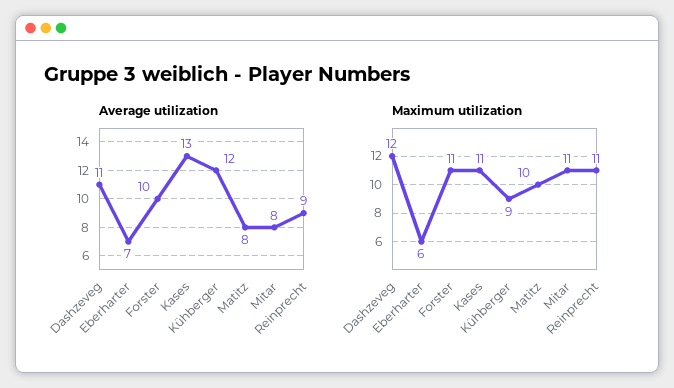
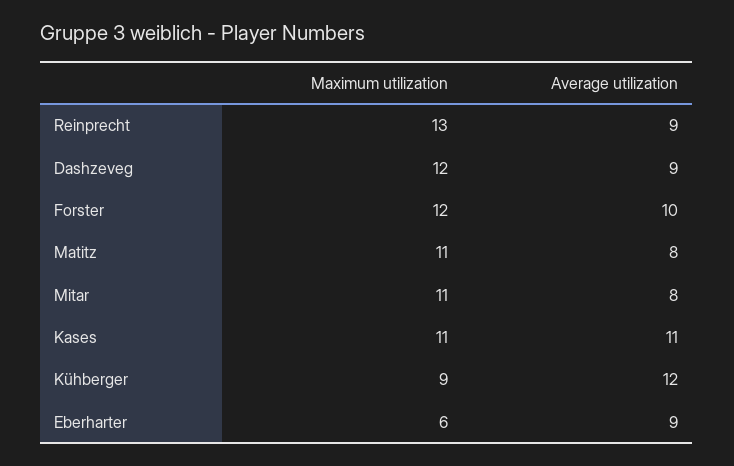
Average utilization, Dashzeveg: 11 -> 9
Average utilization, Eberharter: 7 -> 9
Average utilization, Kases: 13 -> 11
Maximum utilization, Forster: 11 -> 12
Maximum utilization, Matitz: 10 -> 11
Maximum utilization, Reinprecht: 11 -> 13

